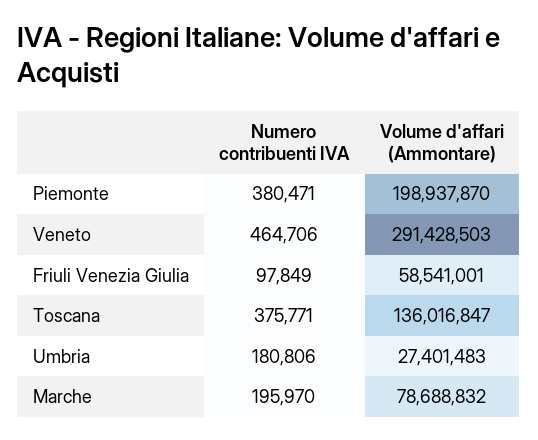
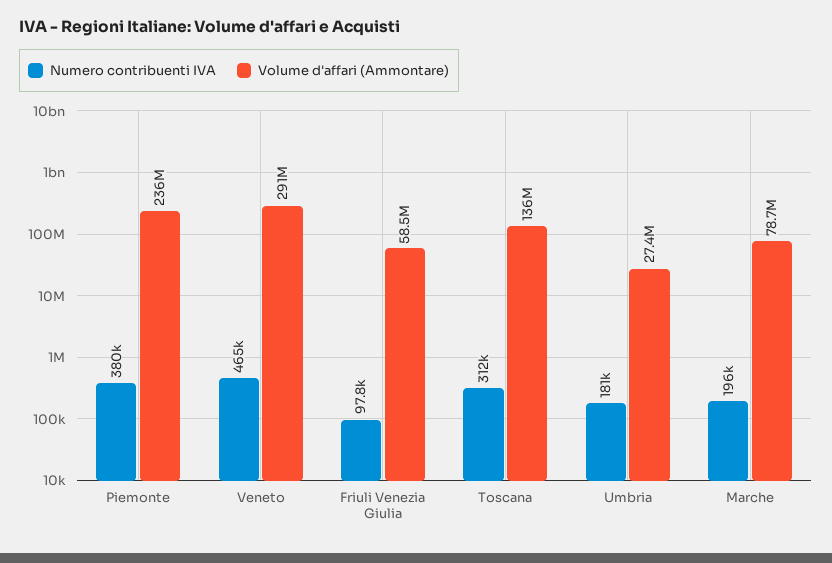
Volume d'affari (Ammontare), Piemonte: 198937870 -> 236000000
Numero contribuenti IVA, Toscana: 375771 -> 312000

